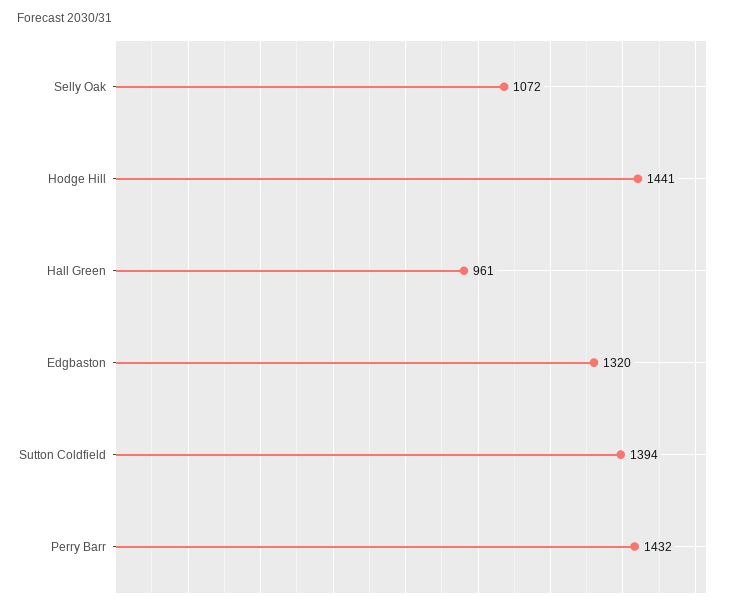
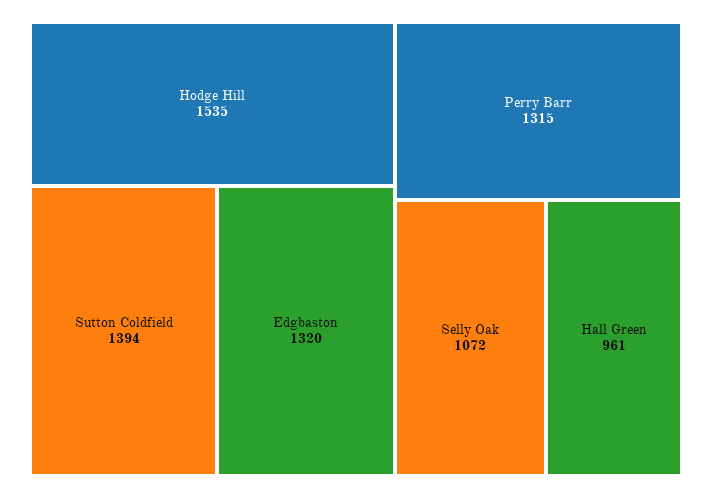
Hodge Hill: 1441 -> 1535
Perry Barr: 1432 -> 1315

